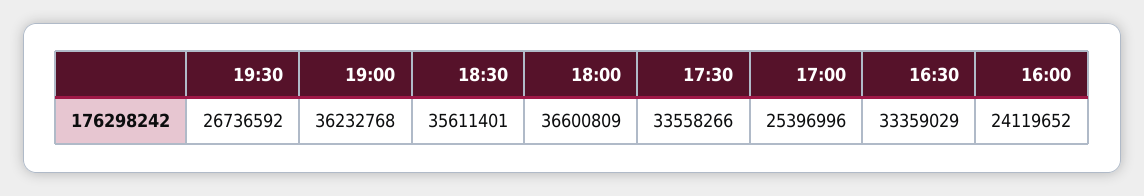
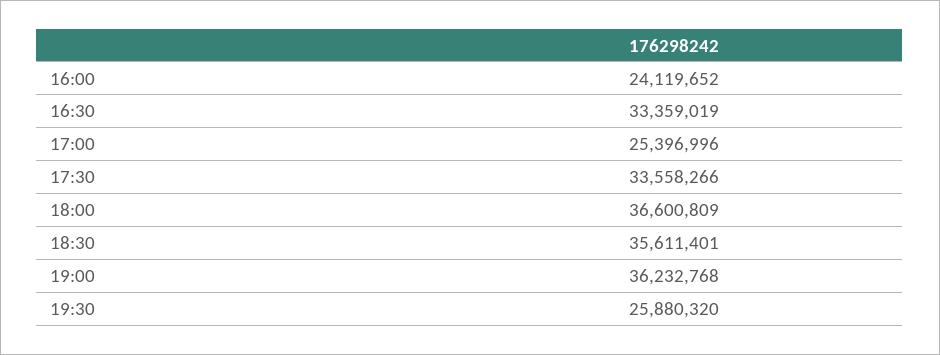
19:30: 26736592 -> 25880320
16:30: 33359029 -> 33359019

